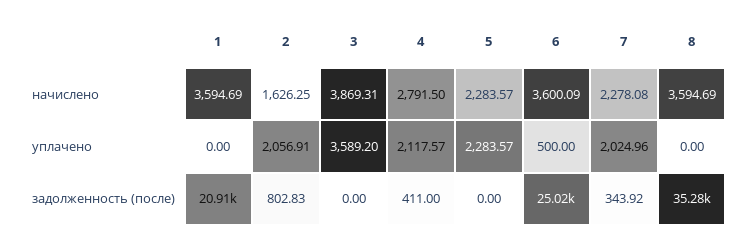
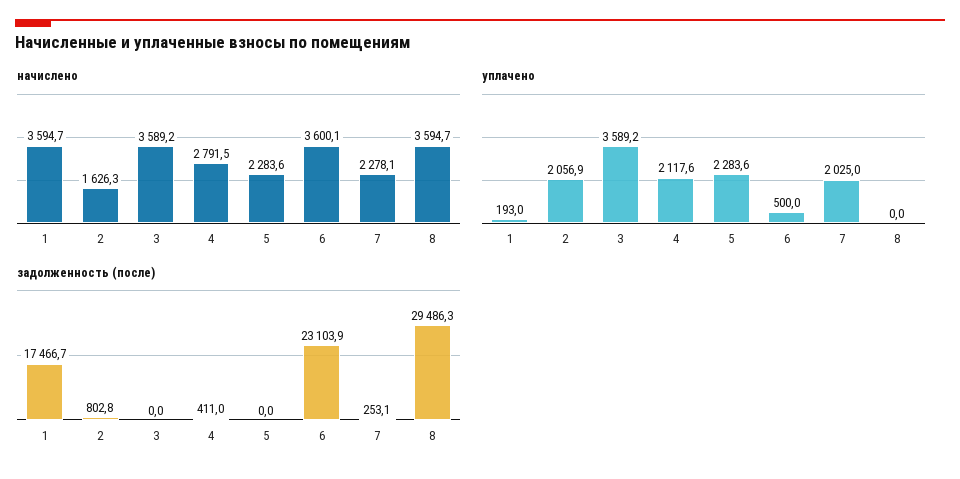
начислено, 3: 3869.31 -> 3589.2
уплачено, 1: 0 -> 193
задолженность (после), 1: 20910 -> 17466.7
задолженность (после), 6: 25020 -> 23103.9
задолженность (после), 7: 343.92 -> 253.1
задолженность (после), 8: 35280 -> 29486.3

